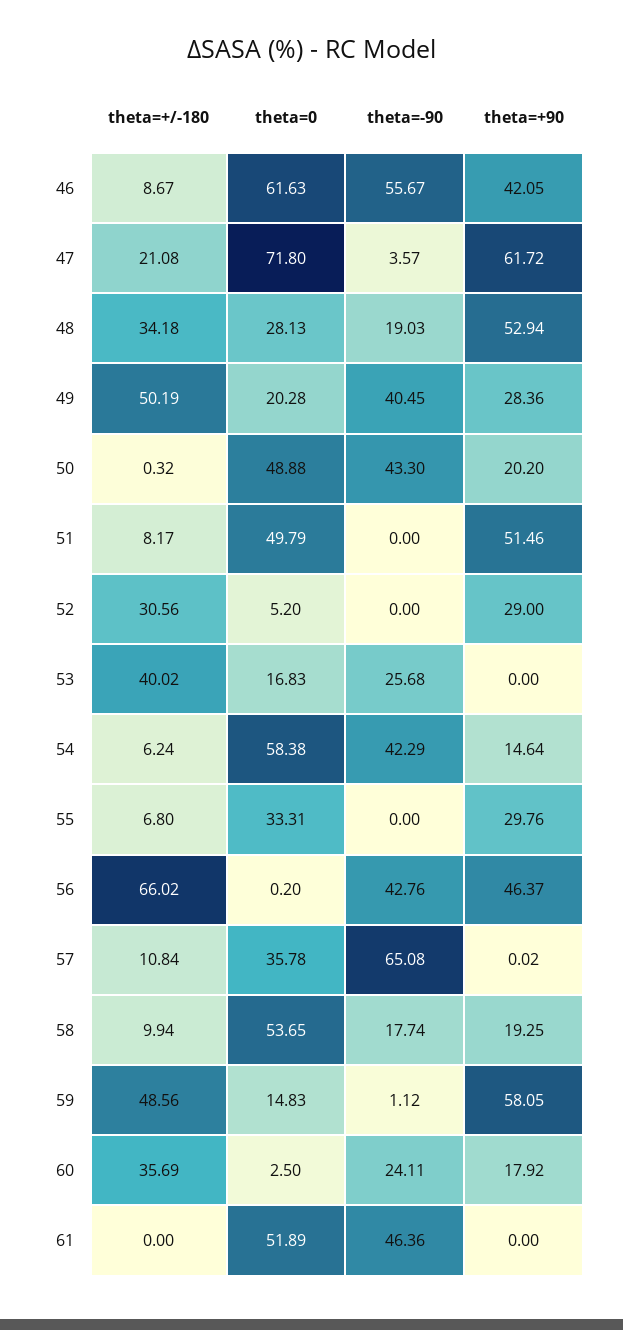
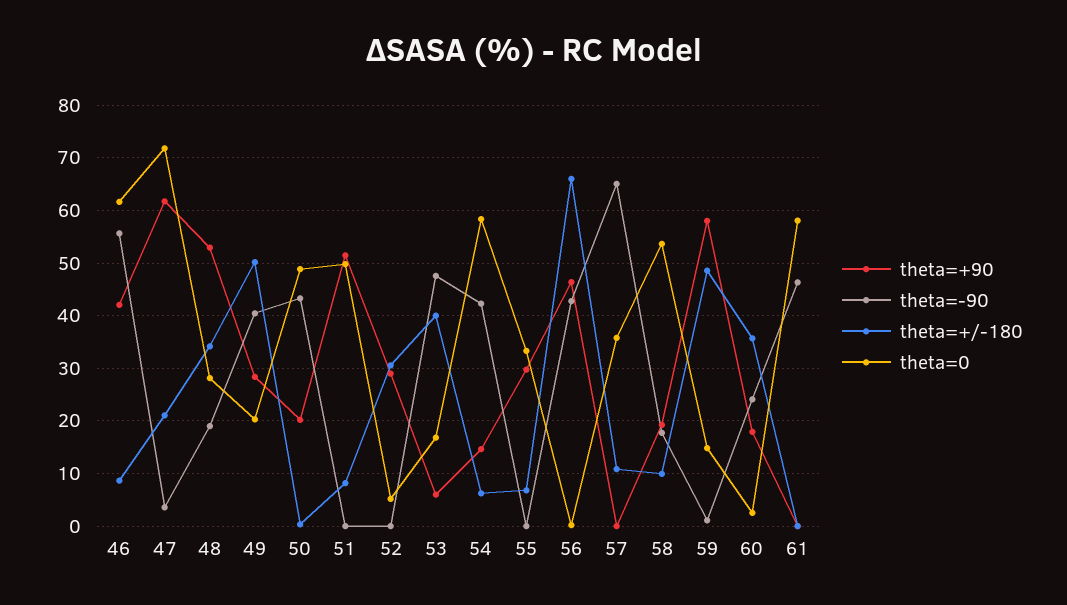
theta=-90, 53: 25.68 -> 48
theta=+90, 53: 0 -> 6
theta=0, 61: 51.89 -> 58

